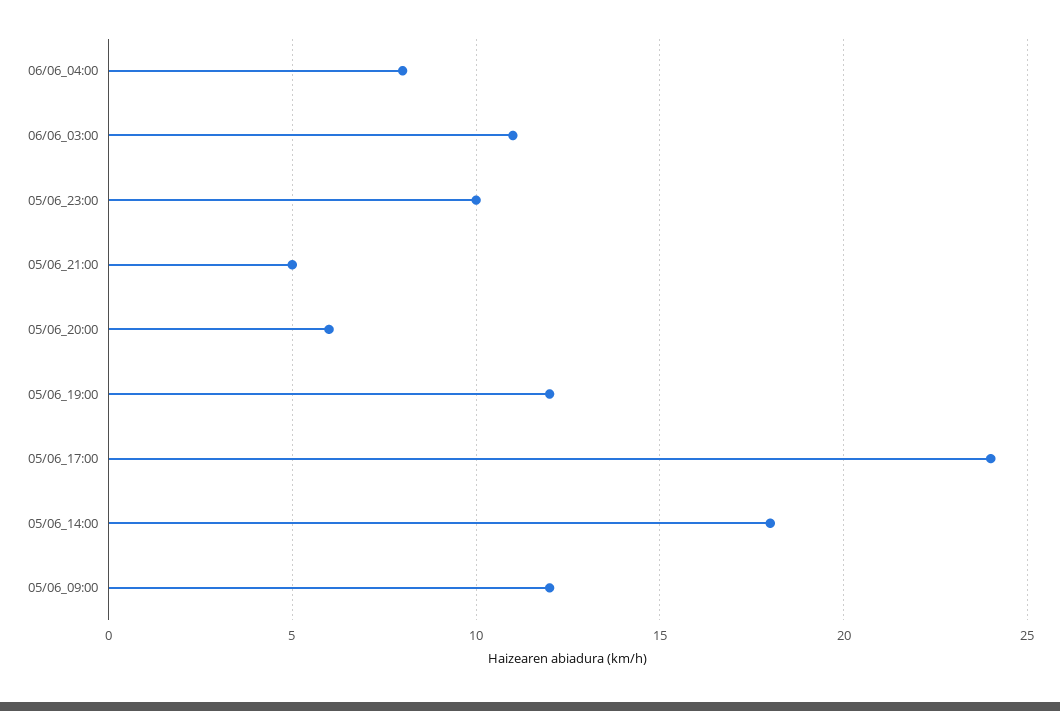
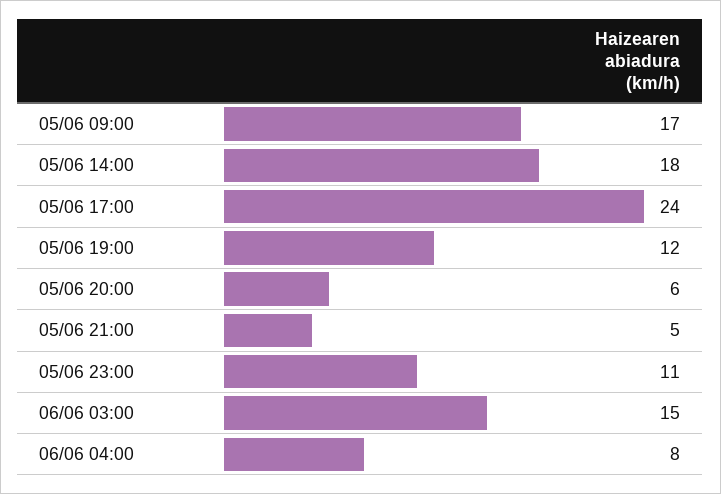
06/06_03:00: 11 -> 15
05/06_23:00: 10 -> 11
05/06_09:00: 12 -> 17

